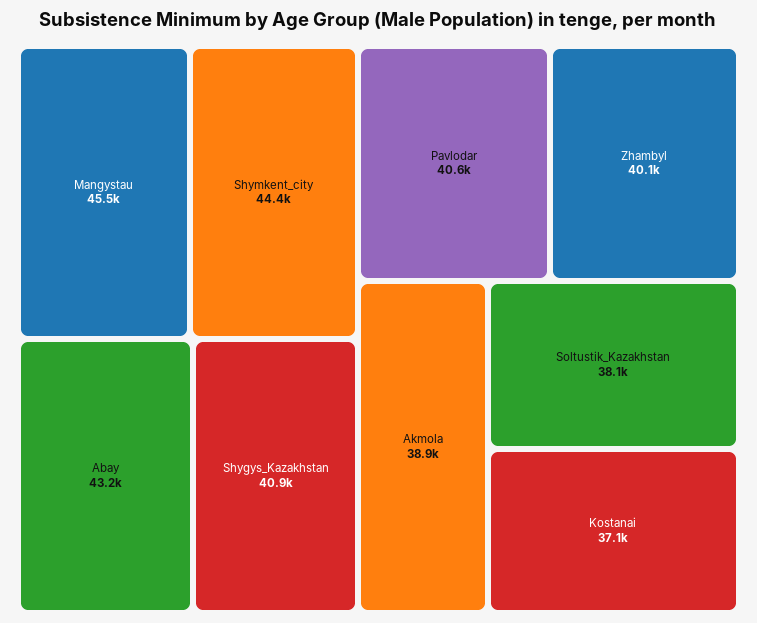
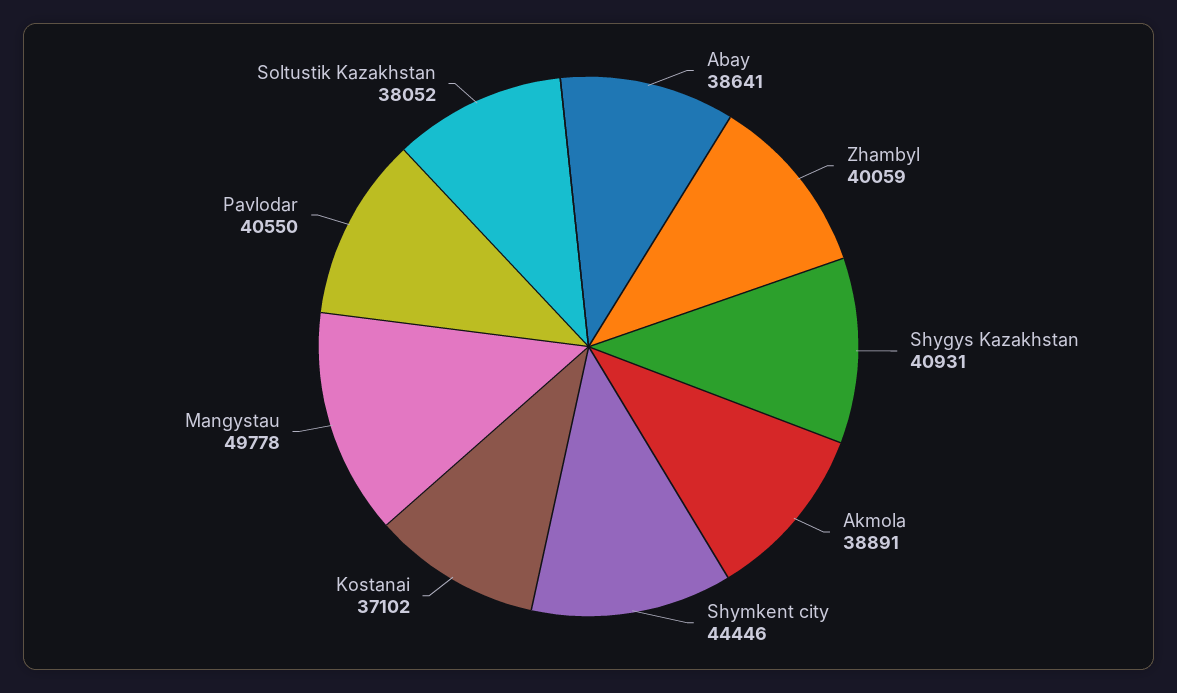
Mangystau: 45500 -> 49778
Abay: 43200 -> 38641

